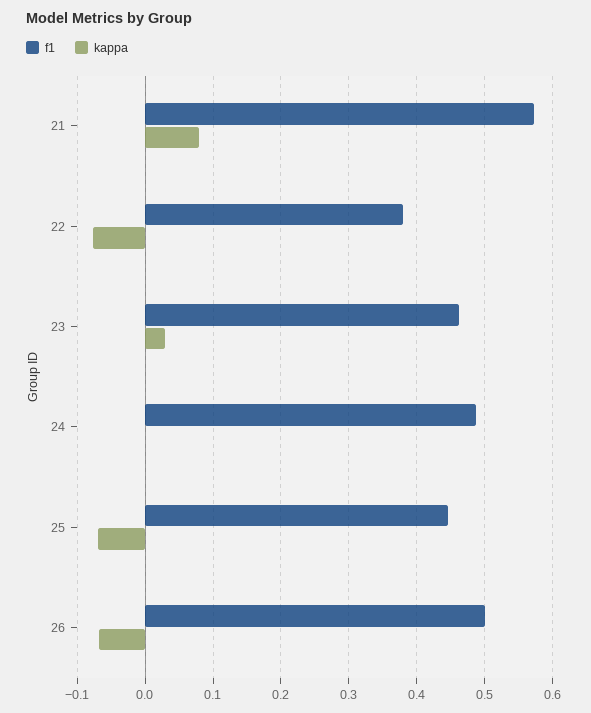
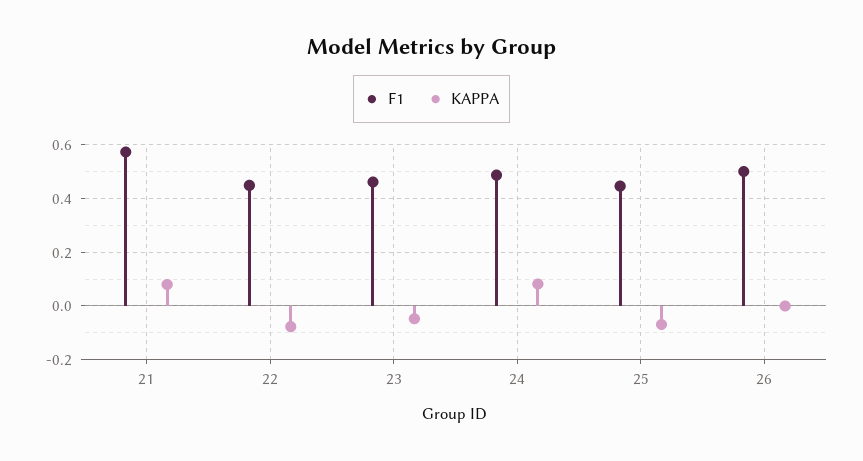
f1, 22: 0.38 -> 0.45
kappa, 23: 0.03 -> -0.05
kappa, 24: 0 -> 0.075
kappa, 26: -0.07 -> 0

